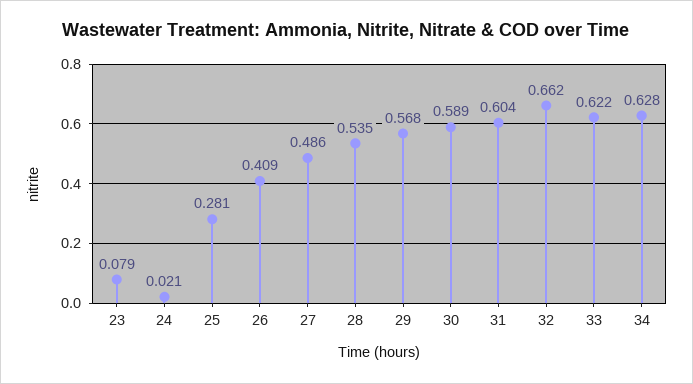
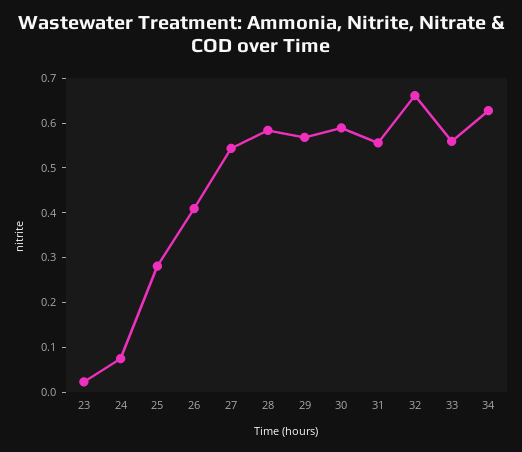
23: 0.079 -> 0.02
24: 0.021 -> 0.08
27: 0.486 -> 0.54
28: 0.535 -> 0.58
31: 0.604 -> 0.56
33: 0.622 -> 0.56

